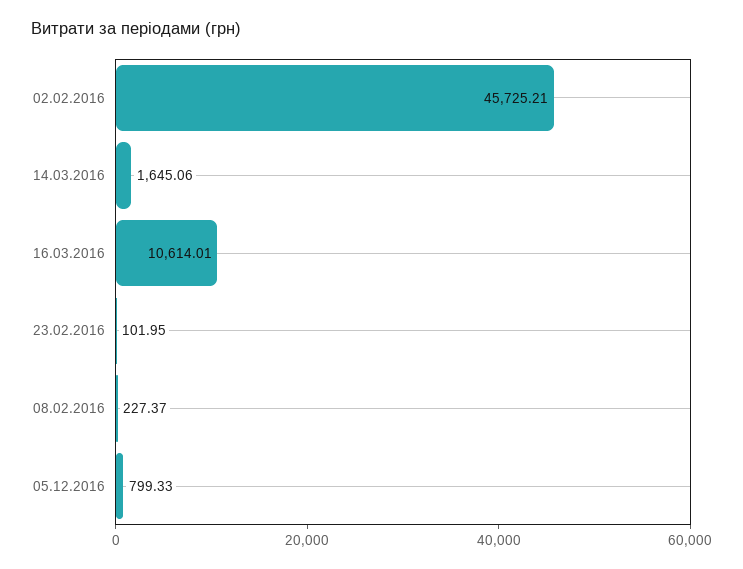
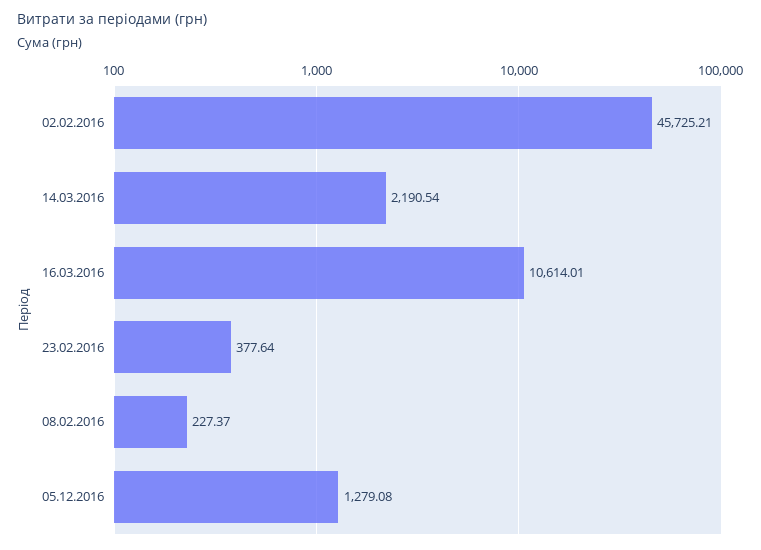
14.03.2016: 1645.06 -> 2190.54
23.02.2016: 101.95 -> 377.64
05.12.2016: 799.33 -> 1279.08

